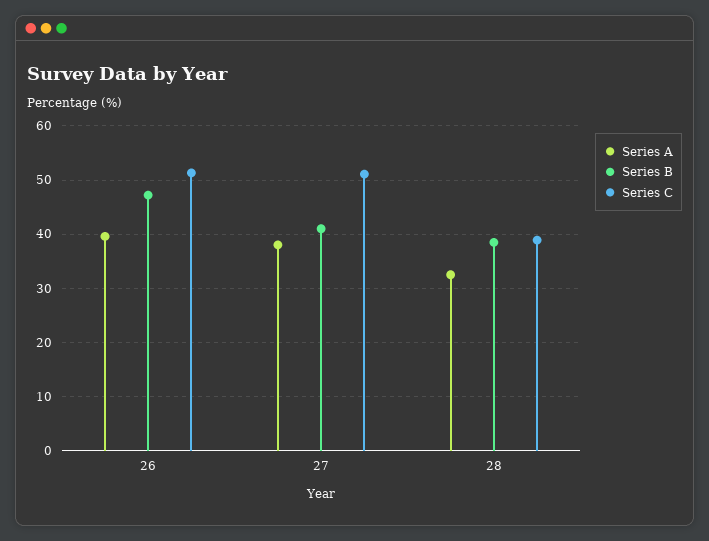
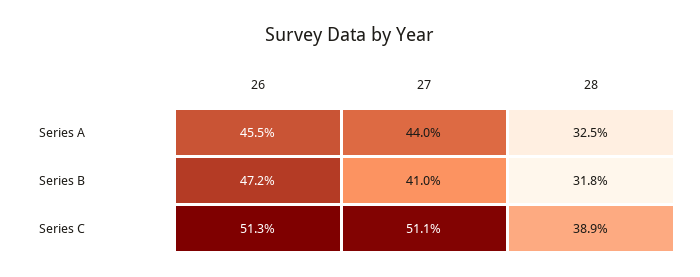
Series A, 26: 40 -> 45.5
Series A, 27: 38 -> 44
Series B, 28: 38 -> 31.8

